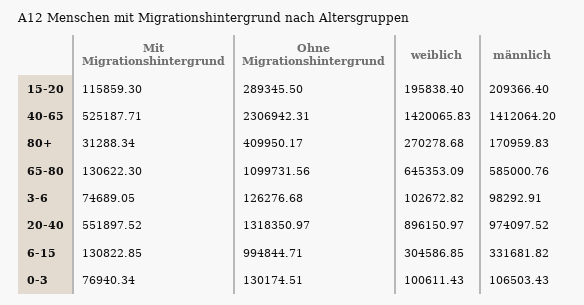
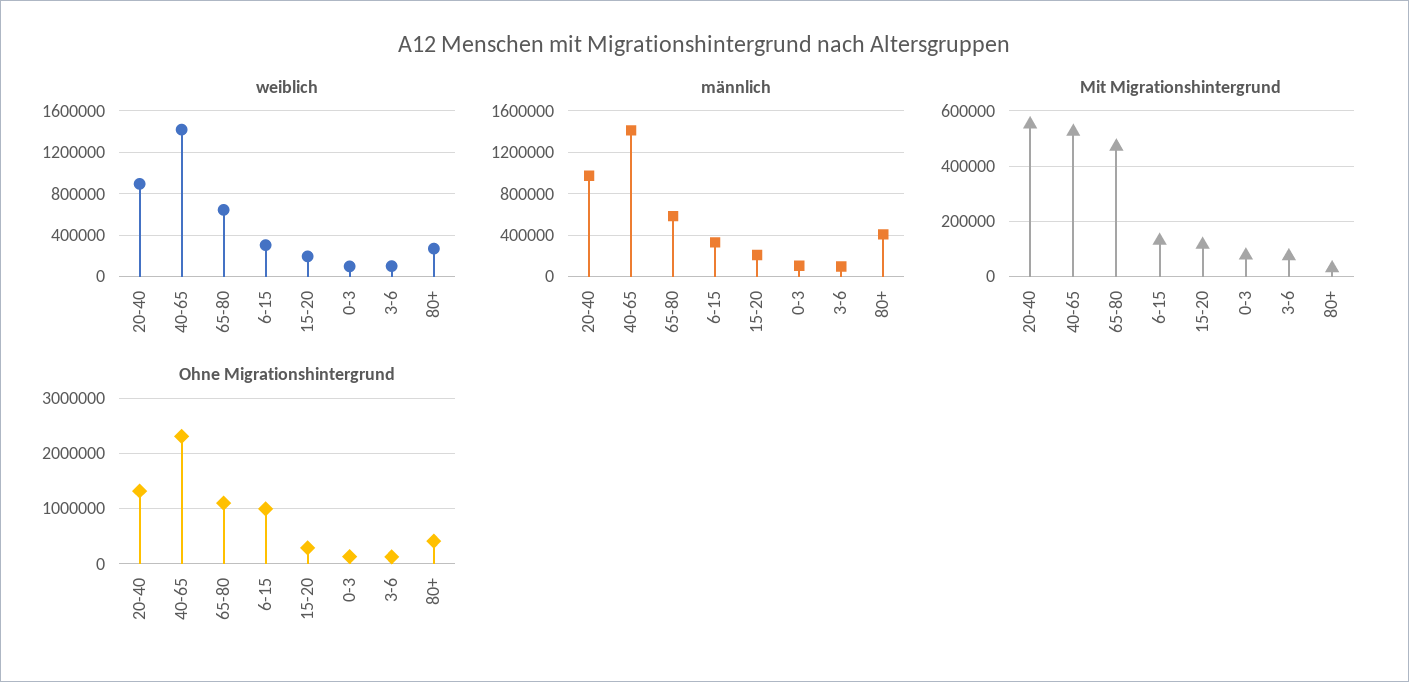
männlich, 80+: 170959.83 -> 400000
Mit Migrationshintergrund, 65-80: 130622.3 -> 475000

